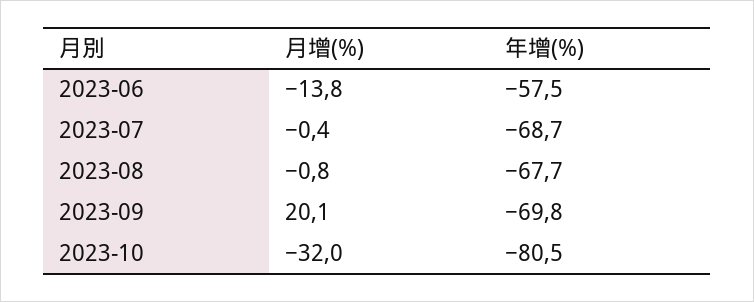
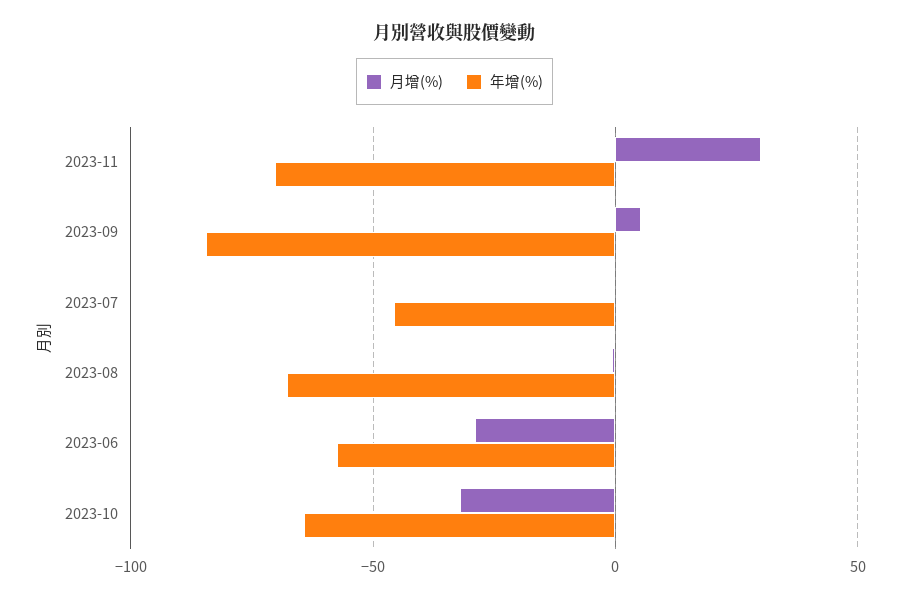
月增(%), 2023-06: -13.8 -> -30
年增(%), 2023-07: -68.7 -> -45
月增(%), 2023-09: 20.1 -> 5
年增(%), 2023-09: -69.8 -> -85
年增(%), 2023-10: -80.5 -> -65
月增(%), 2023-11: none -> 30
年增(%), 2023-11: none -> -70

